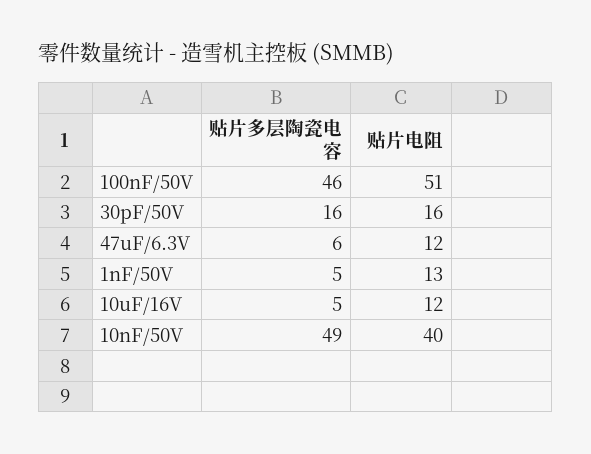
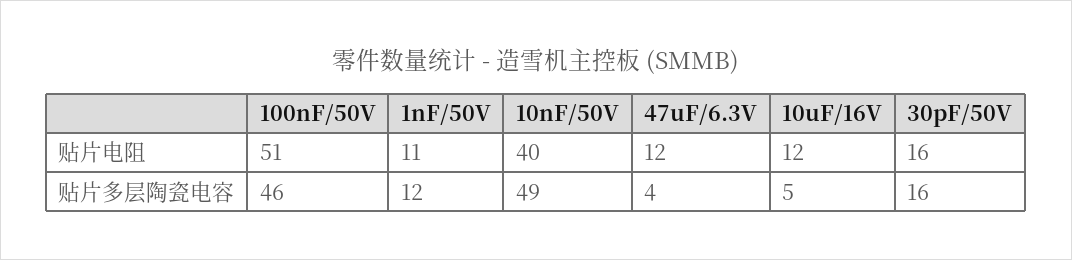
贴片多层陶瓷电容, 47uF/6.3V: 6 -> 4
贴片多层陶瓷电容, 1nF/50V: 5 -> 12
贴片电阻, 1nF/50V: 13 -> 11

